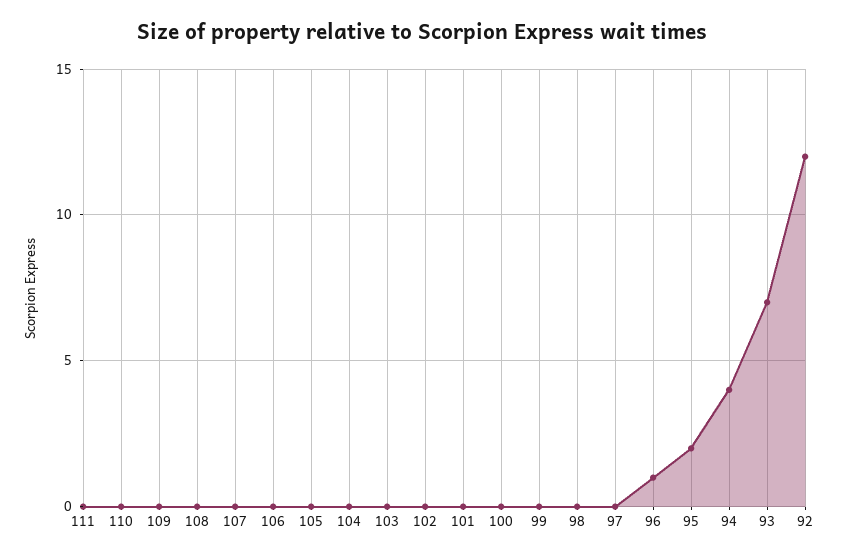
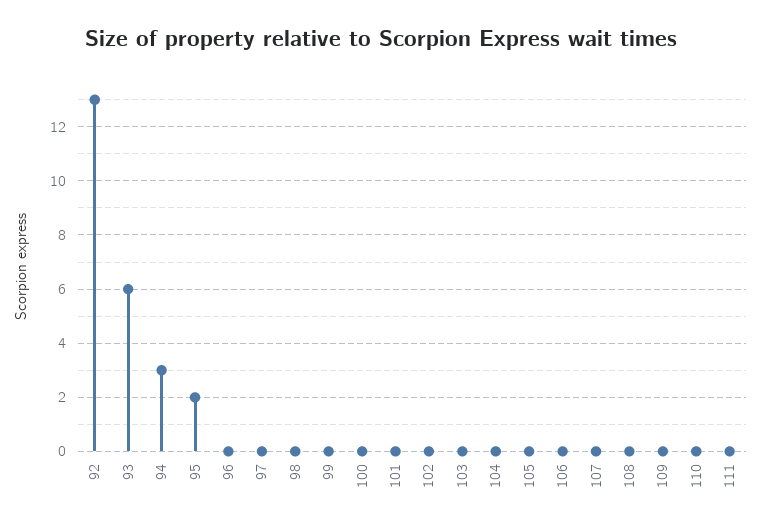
96: 1 -> 0
94: 4 -> 3
93: 7 -> 6
92: 12 -> 13

